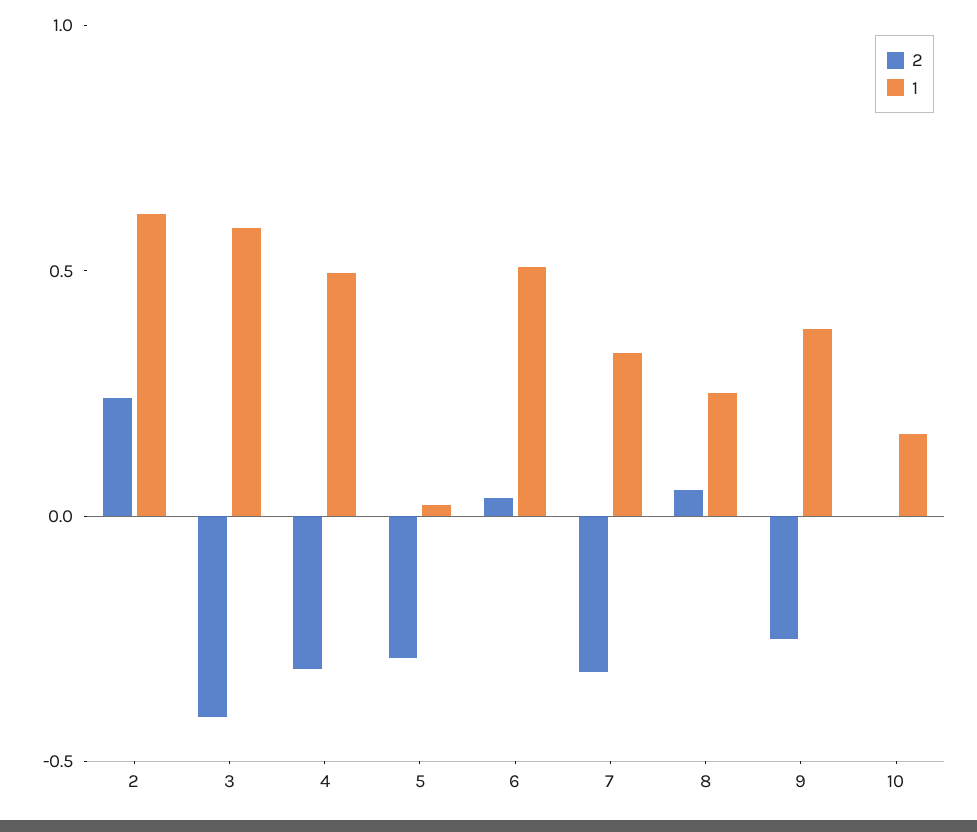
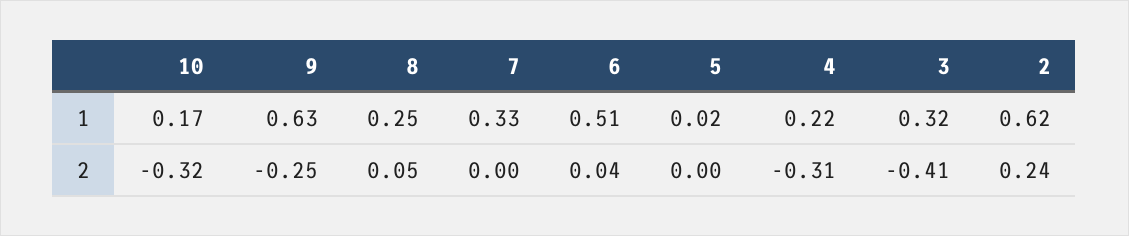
1, 3: 0.6 -> 0.32
1, 4: 0.5 -> 0.22
2, 5: -0.3 -> 0
2, 7: -0.3 -> 0
1, 9: 0.4 -> 0.63
2, 10: 0 -> -0.32

